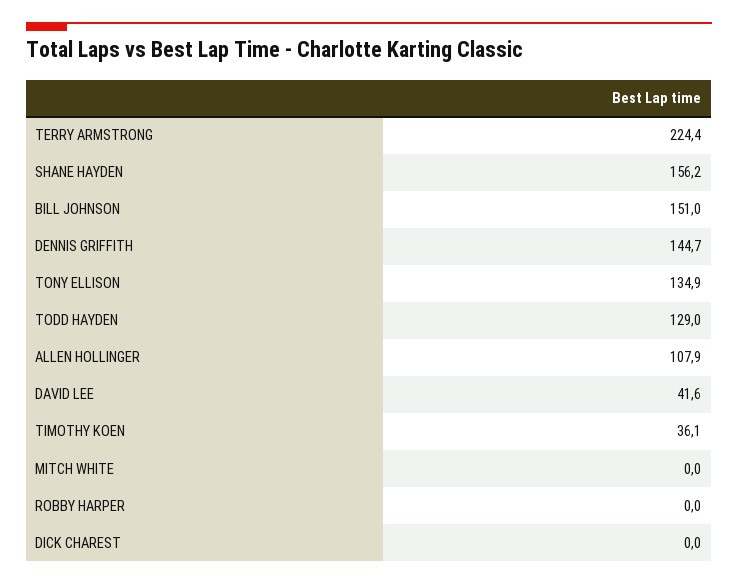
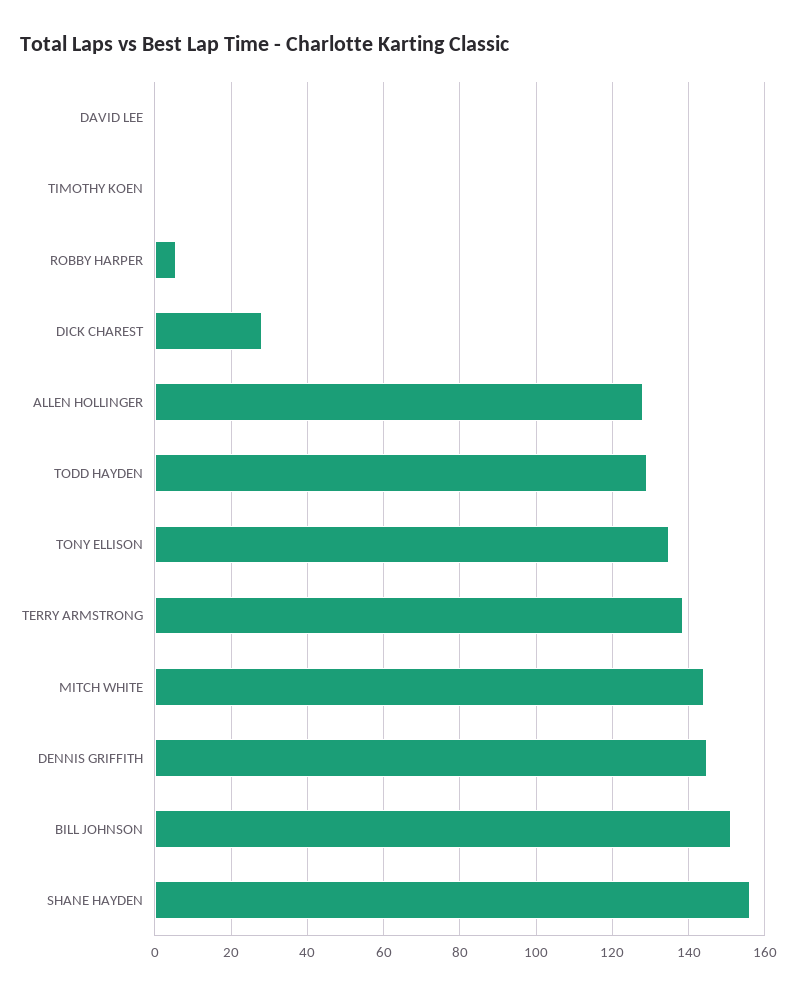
TERRY ARMSTRONG: 224.4 -> 138
ALLEN HOLLINGER: 107.9 -> 128
DAVID LEE: 41.6 -> 0
TIMOTHY KOEN: 36.1 -> 0
MITCH WHITE: 0 -> 144
ROBBY HARPER: 0 -> 6
DICK CHAREST: 0 -> 28

